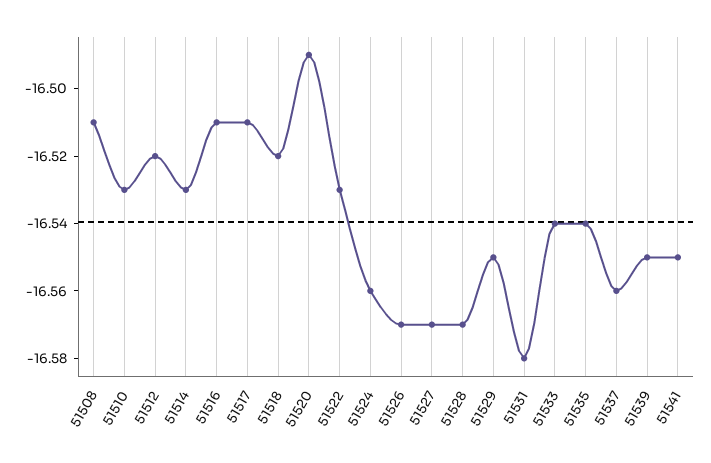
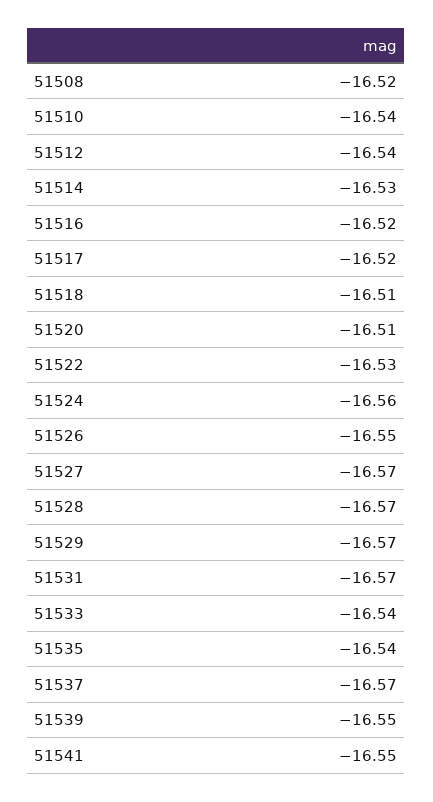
51508: -16.51 -> -16.52
51510: -16.53 -> -16.54
51512: -16.52 -> -16.54
51516: -16.51 -> -16.52
51517: -16.51 -> -16.52
51518: -16.52 -> -16.51
51520: -16.49 -> -16.51
51526: -16.57 -> -16.55
51529: -16.55 -> -16.57
51531: -16.58 -> -16.57
51537: -16.56 -> -16.57

